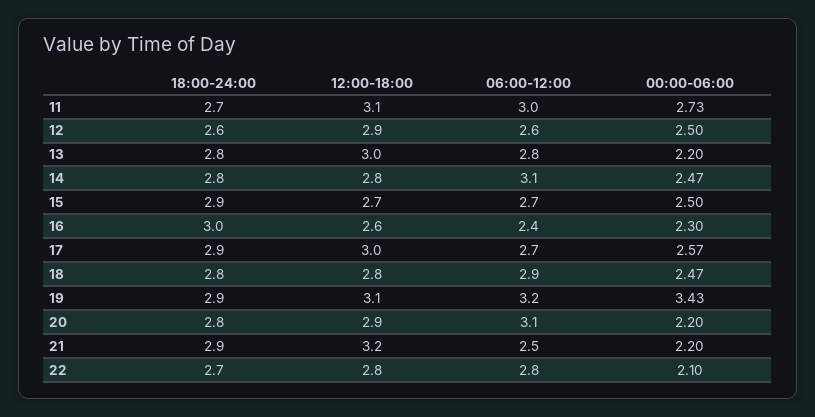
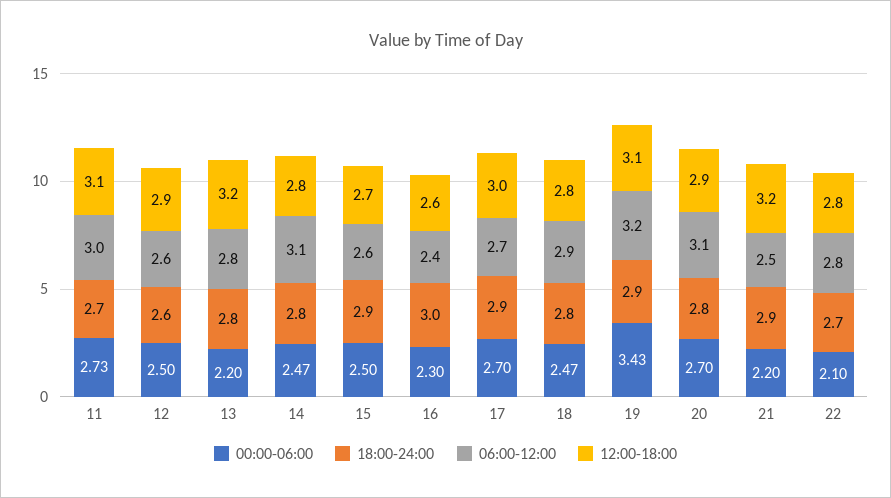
12:00-18:00, 13: 3 -> 3.2
06:00-12:00, 15: 2.7 -> 2.6
00:00-06:00, 17: 2.57 -> 2.7
00:00-06:00, 20: 2.2 -> 2.7

